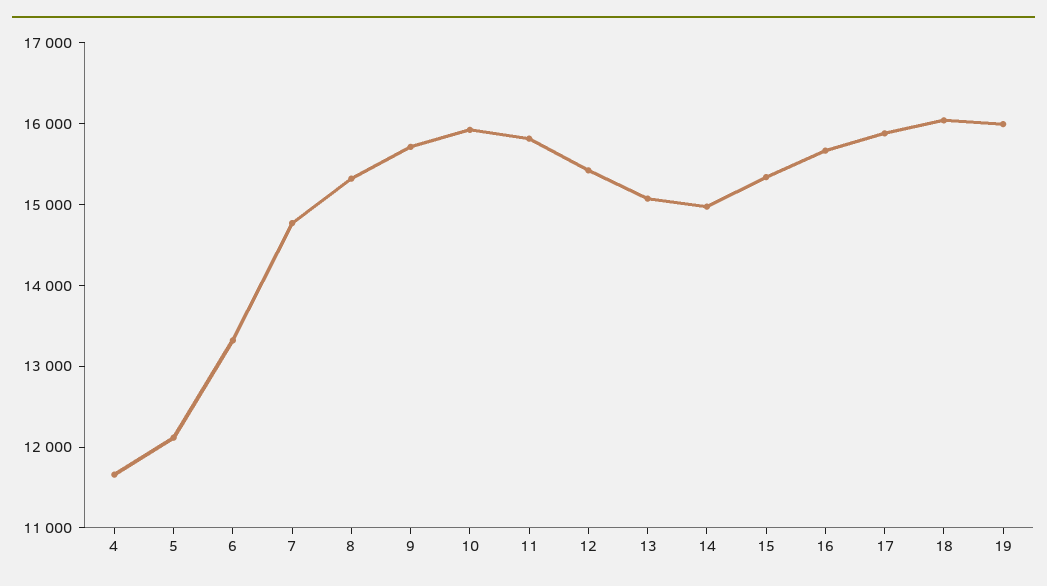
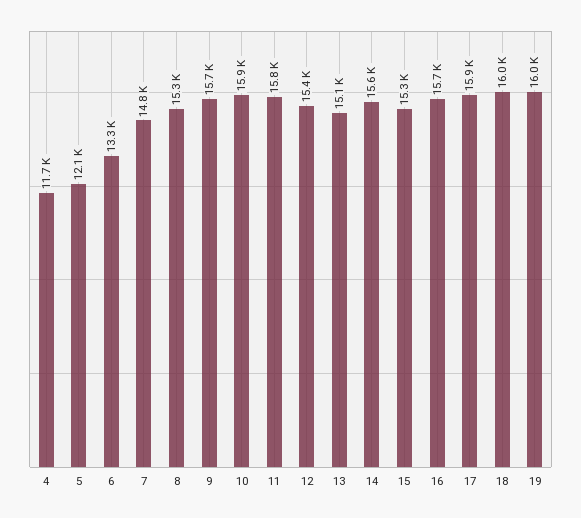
14: 15000 -> 15600

